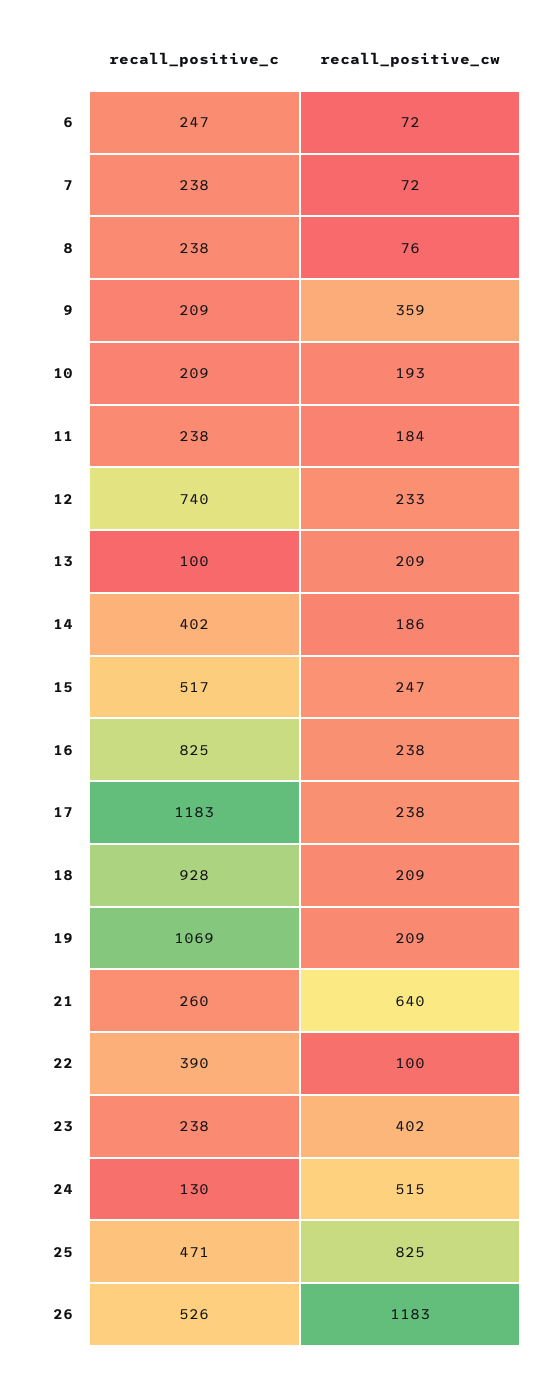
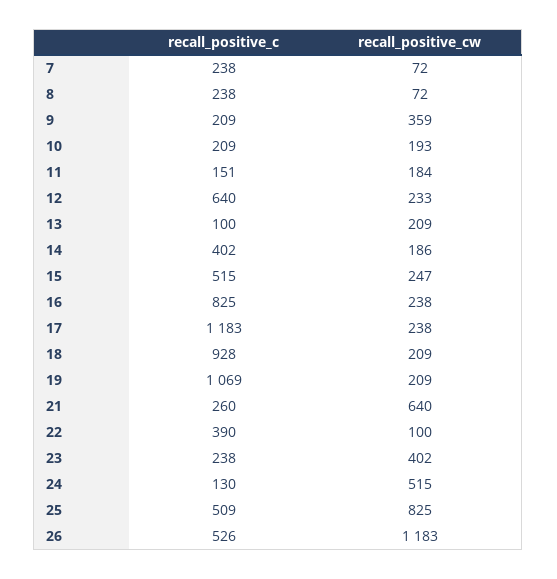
recall_positive_c, 6: 247 -> none
recall_positive_cw, 6: 72 -> none
recall_positive_cw, 8: 76 -> 72
recall_positive_c, 11: 238 -> 151
recall_positive_c, 12: 740 -> 640
recall_positive_c, 15: 517 -> 515
recall_positive_c, 25: 471 -> 509

